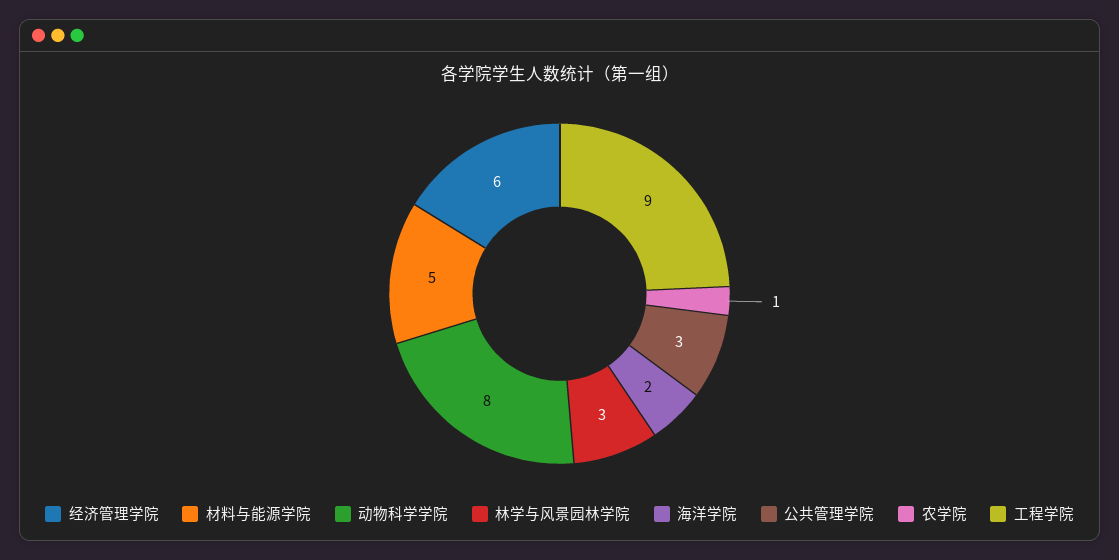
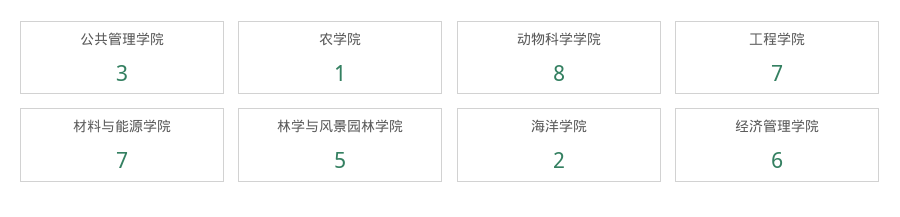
材料与能源学院: 5 -> 7
林学与风景园林学院: 3 -> 5
工程学院: 9 -> 7

